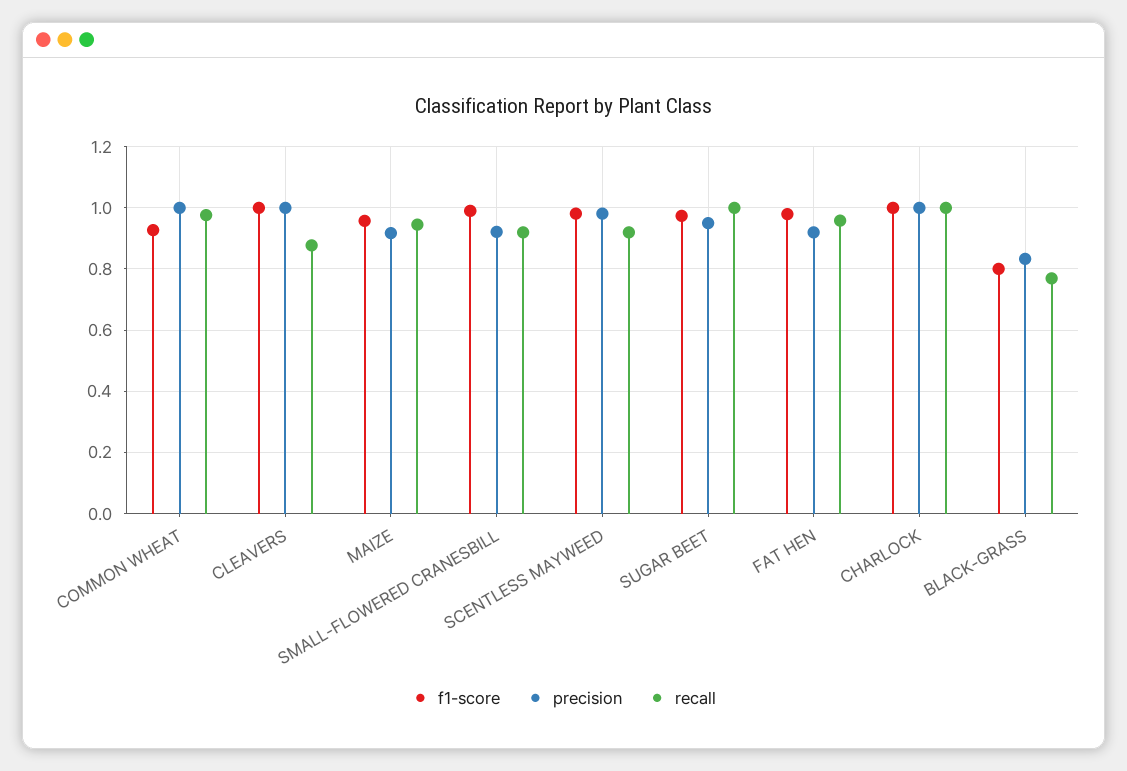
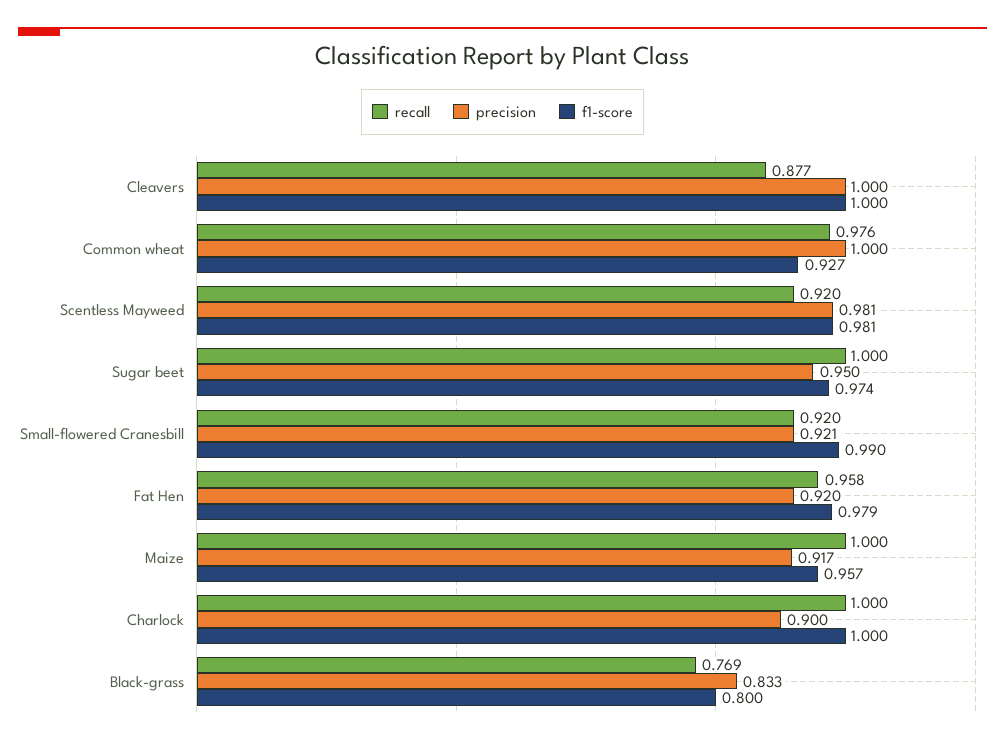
recall, MAIZE: 0.94 -> 1
precision, CHARLOCK: 1 -> 0.9

